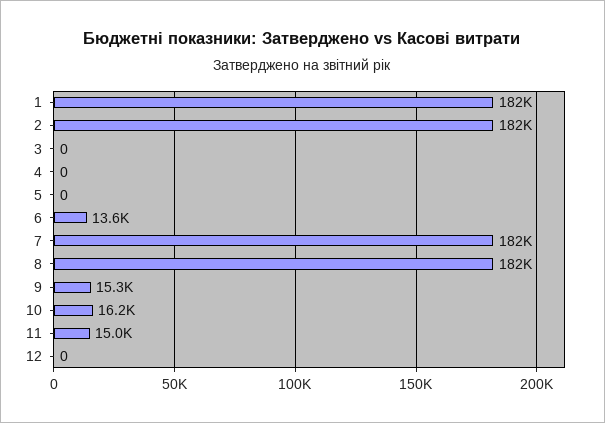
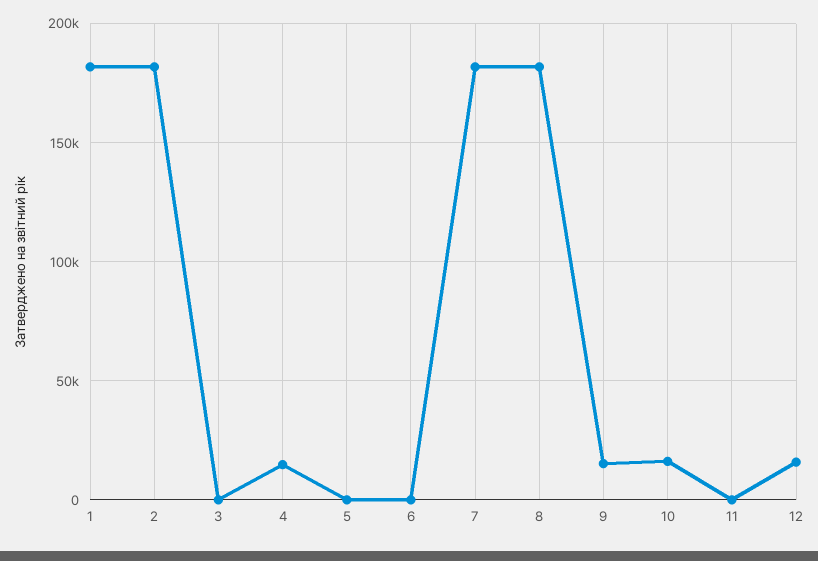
4: 0 -> 15000
6: 13600 -> 0
11: 15000 -> 0
12: 0 -> 15000

